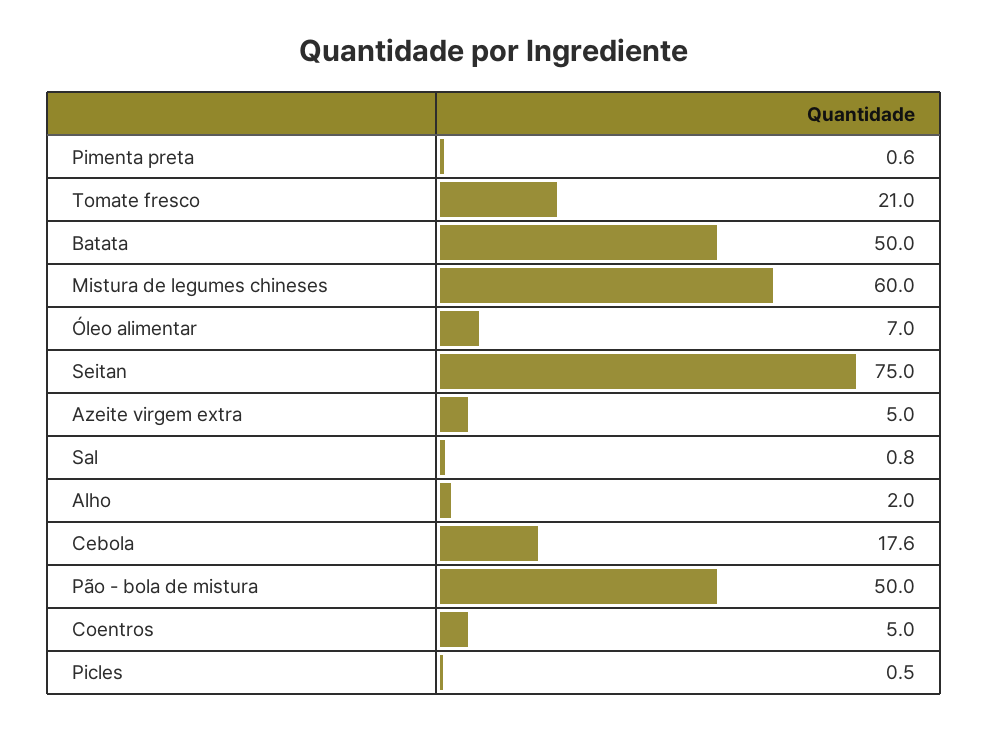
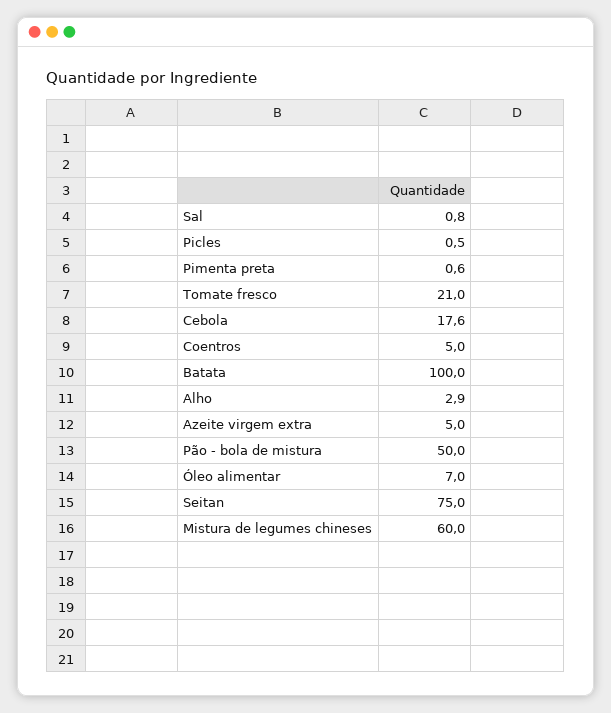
Batata: 50 -> 100
Alho: 2 -> 2.9

